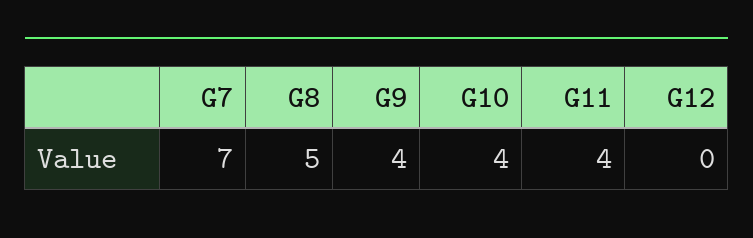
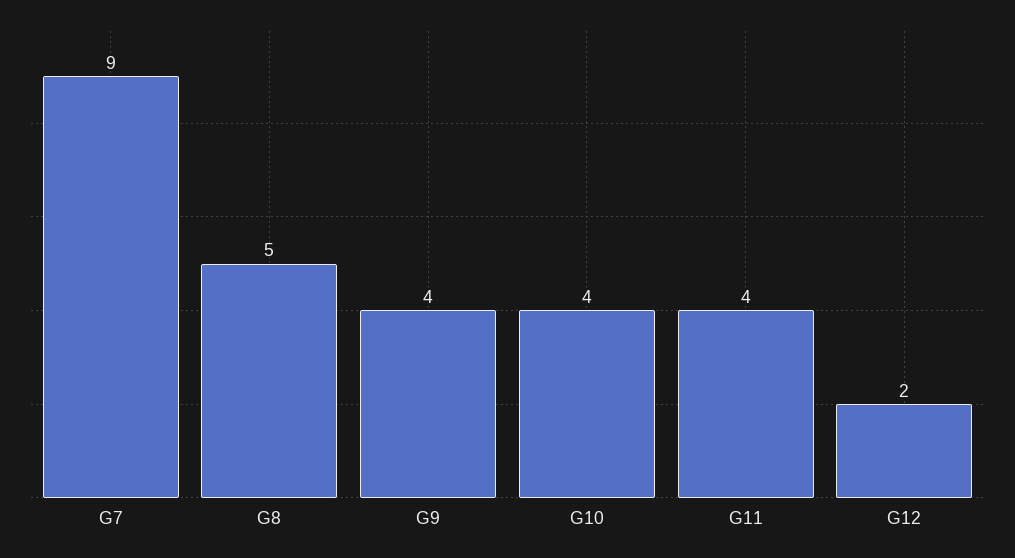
G7: 7 -> 9
G12: 0 -> 2

